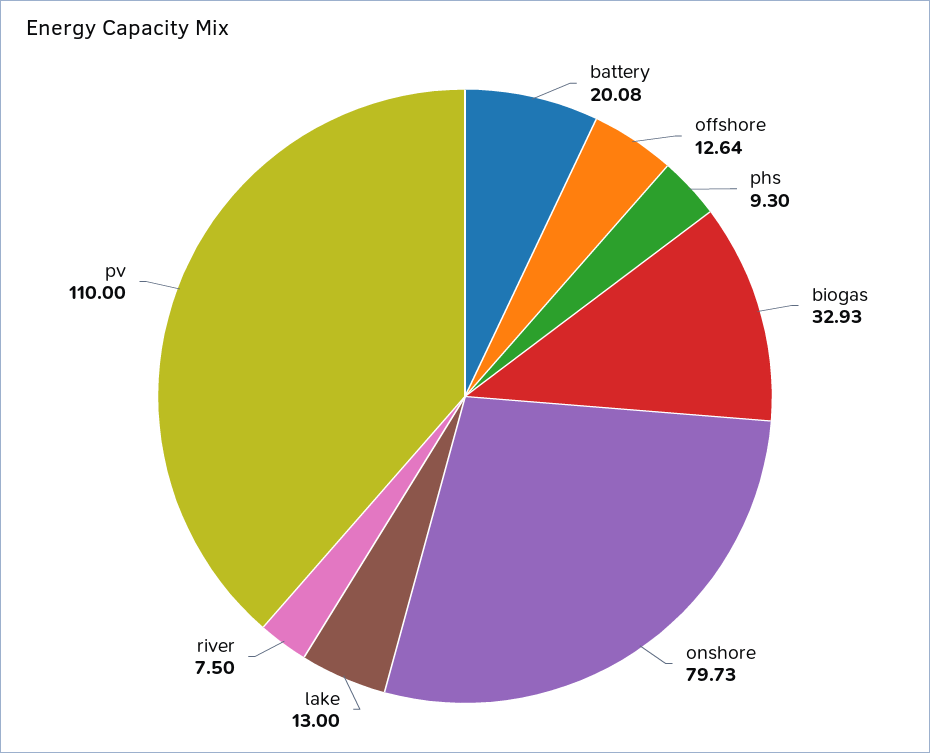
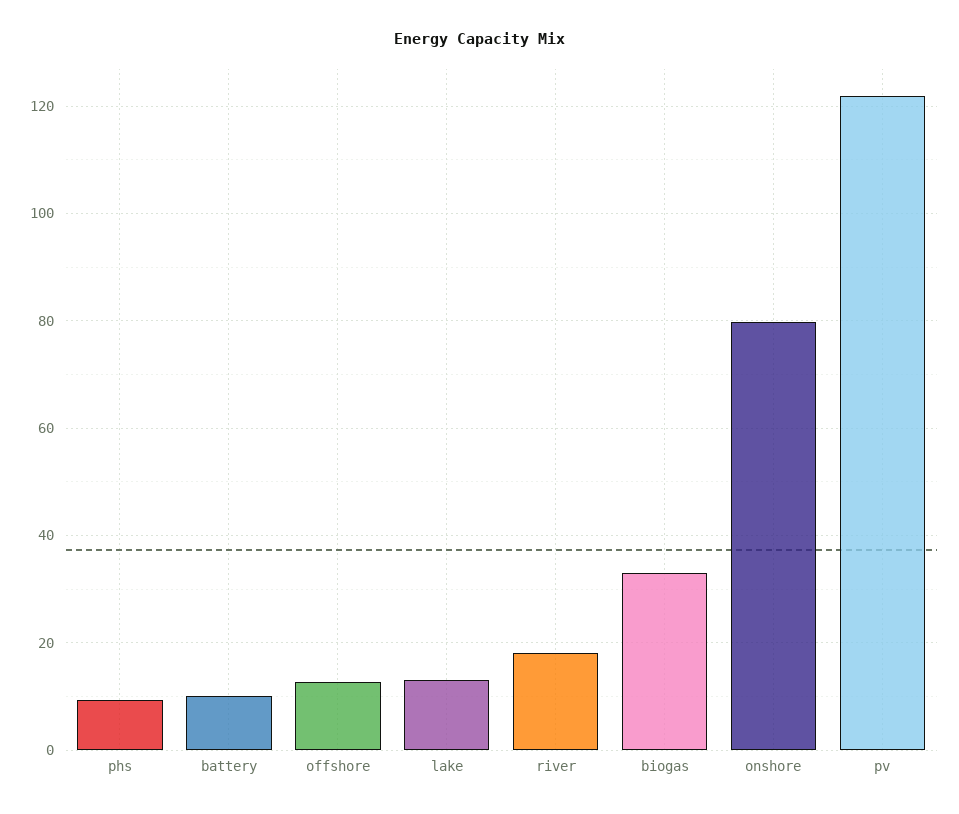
battery: 20.08 -> 10
river: 7.5 -> 18
pv: 110 -> 122

